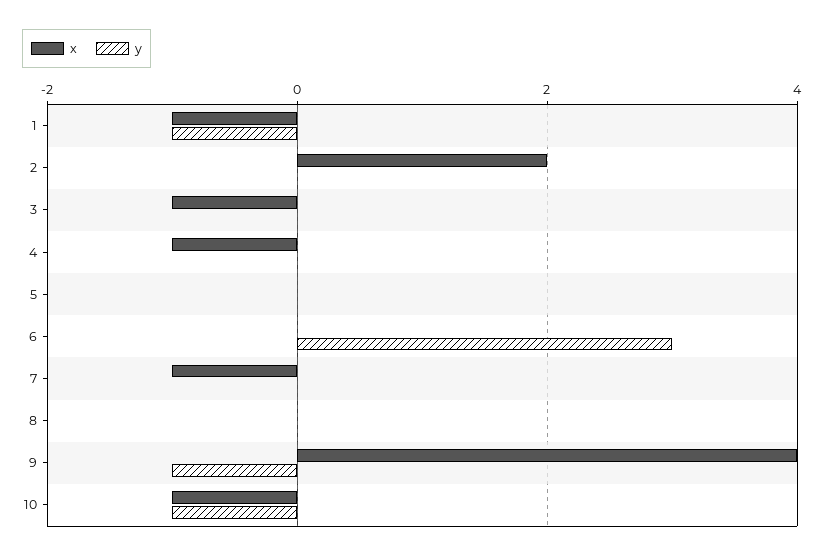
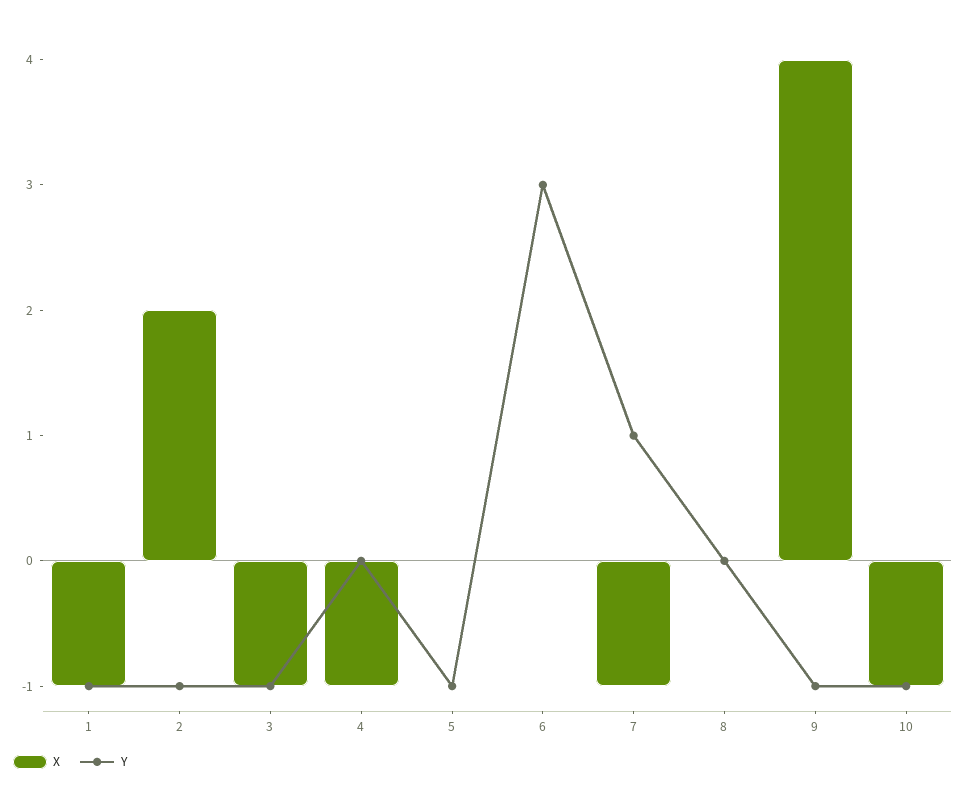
y, 2: 0 -> -1
y, 3: 0 -> -1
y, 5: 0 -> -1
y, 7: 0 -> 1

